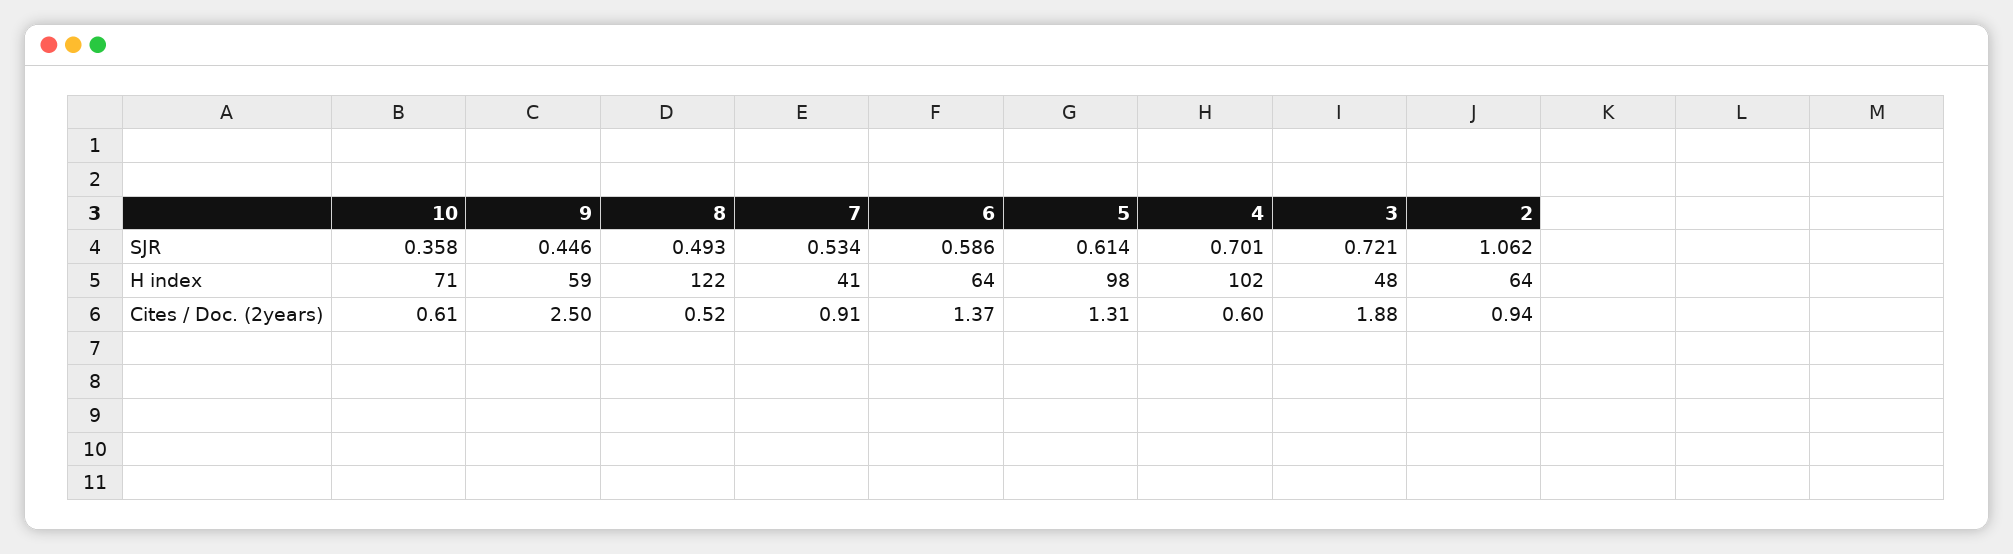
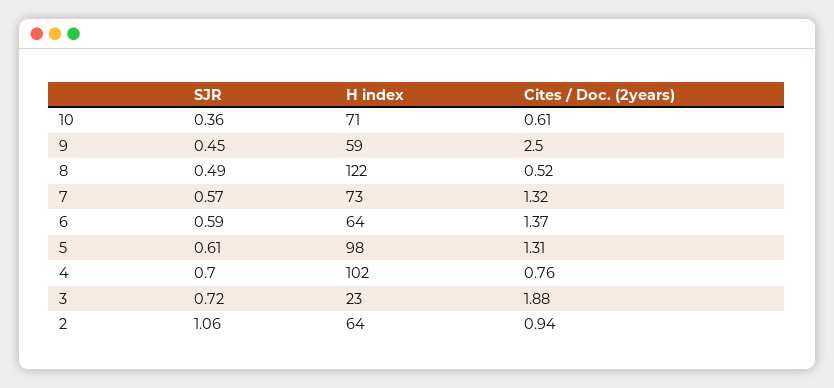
7, SJR: 0.534 -> 0.57
7, H index: 41 -> 73
3, H index: 48 -> 23
7, Cites / Doc. (2years): 0.91 -> 1.32
4, Cites / Doc. (2years): 0.6 -> 0.76

